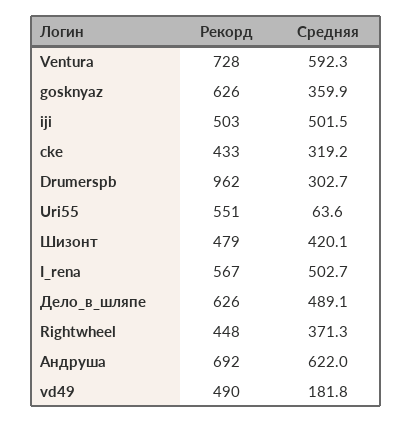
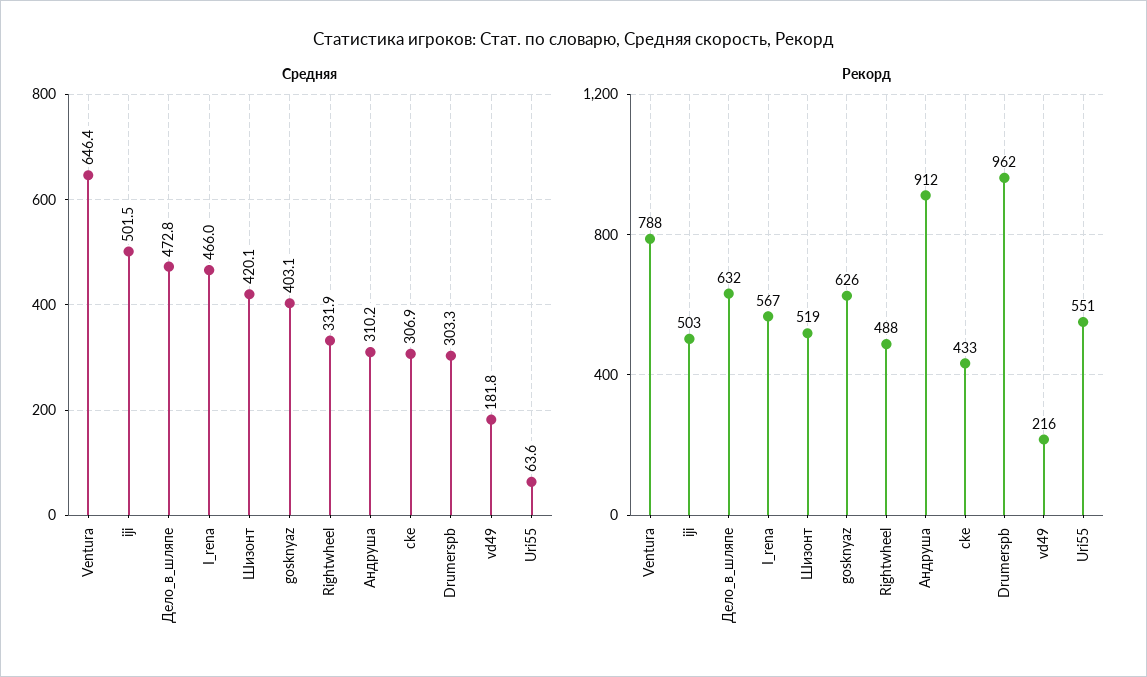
Рекорд, Ventura: 728 -> 788
Средняя, Ventura: 592.3 -> 646.4
Средняя, gosknyaz: 359.9 -> 403.1
Средняя, cke: 319.2 -> 306.9
Средняя, Drumerspb: 302.7 -> 303.3
Рекорд, Шизонт: 479 -> 519
Средняя, I_rena: 502.7 -> 466
Рекорд, Дело_в_шляпе: 626 -> 632
Средняя, Дело_в_шляпе: 489.1 -> 472.8
Рекорд, Rightwheel: 448 -> 488
Средняя, Rightwheel: 371.3 -> 331.9
Рекорд, Андруша: 692 -> 912
Средняя, Андруша: 622 -> 310.2
Рекорд, vd49: 490 -> 216

